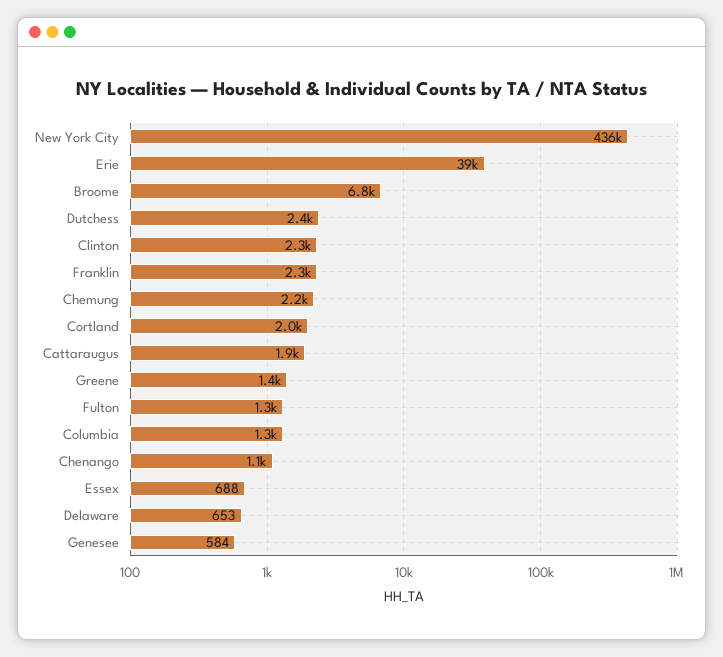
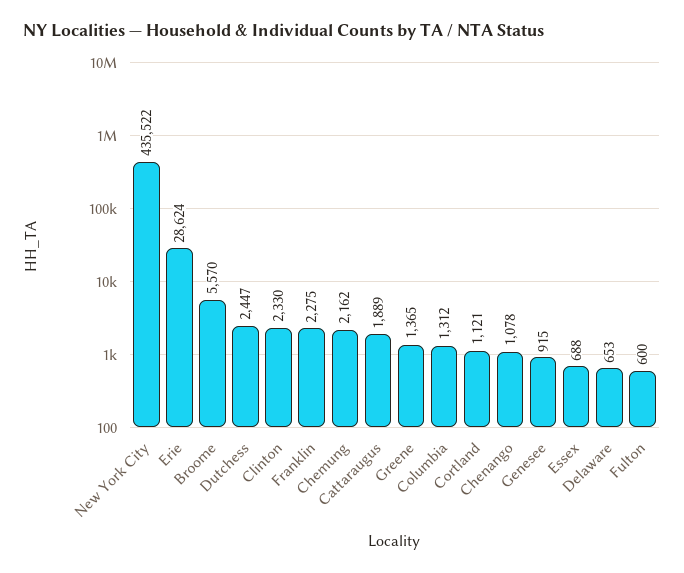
Erie: 39000 -> 28624
Broome: 6800 -> 5570
Cortland: 2000 -> 1121
Fulton: 1300 -> 600
Genesee: 584 -> 915

